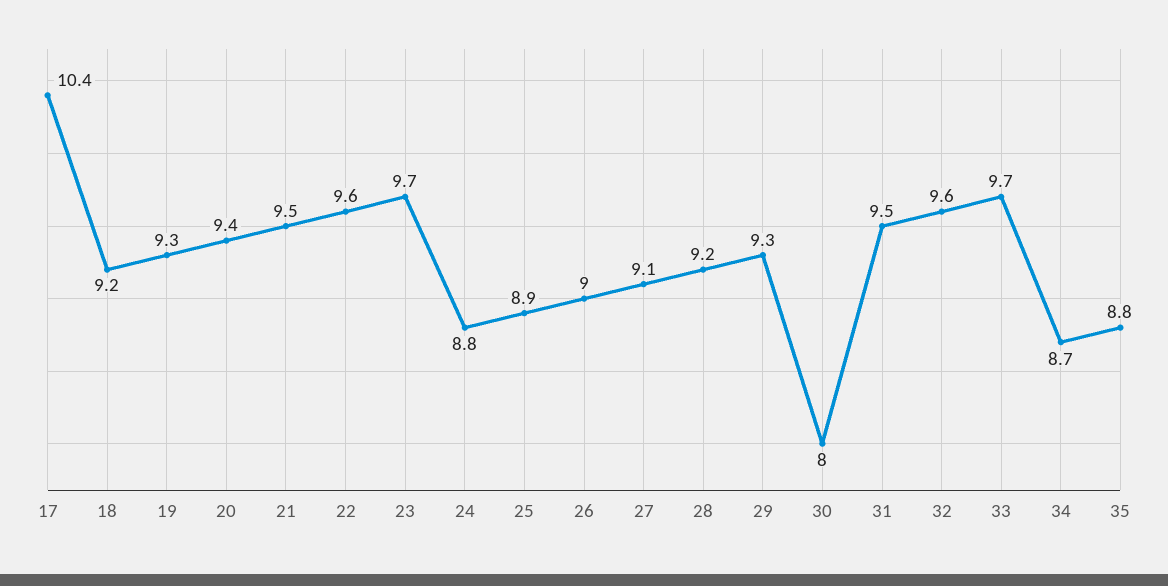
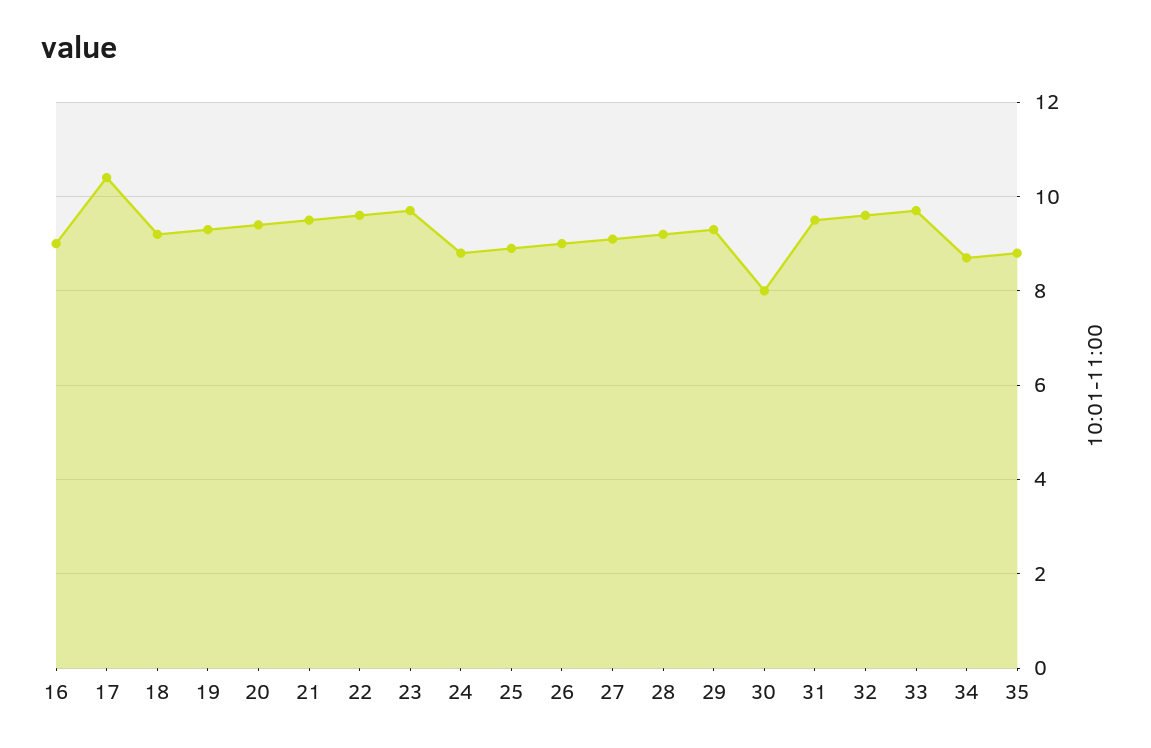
16: none -> 9

